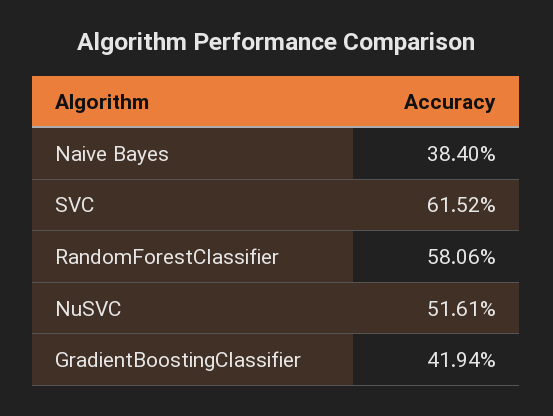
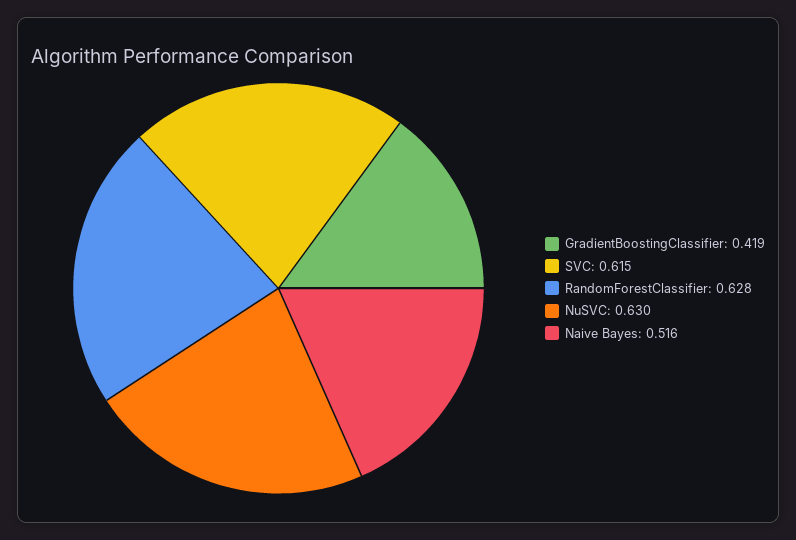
Naive Bayes: 0.384 -> 0.516
RandomForestClassifier: 0.5806 -> 0.628
NuSVC: 0.5161 -> 0.63

